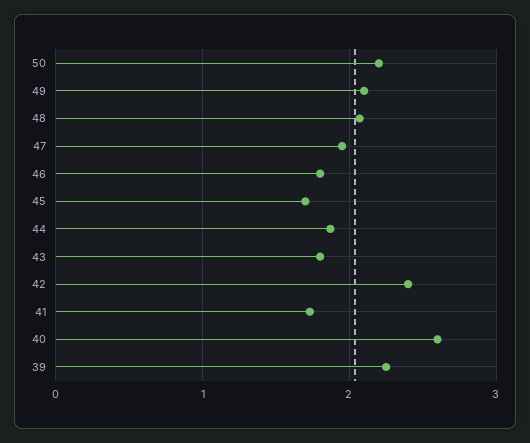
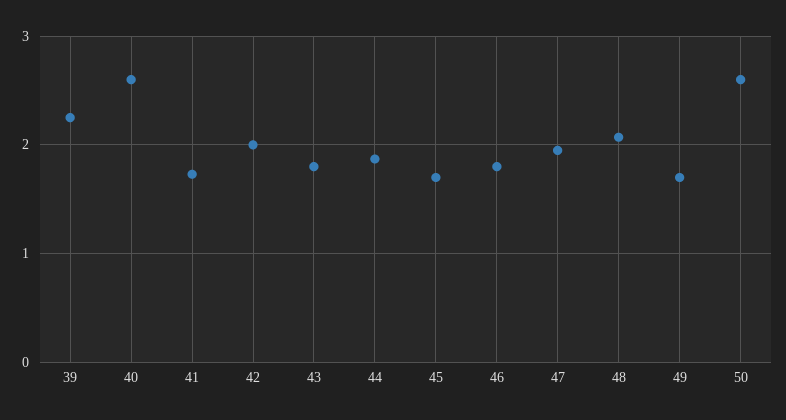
50: 2.2 -> 2.6
49: 2.1 -> 1.7
42: 2.4 -> 2

